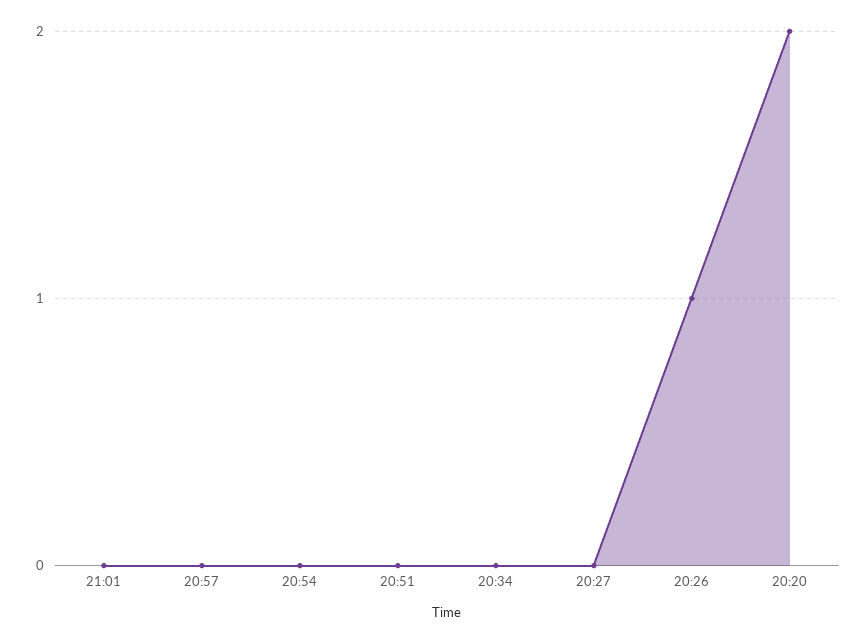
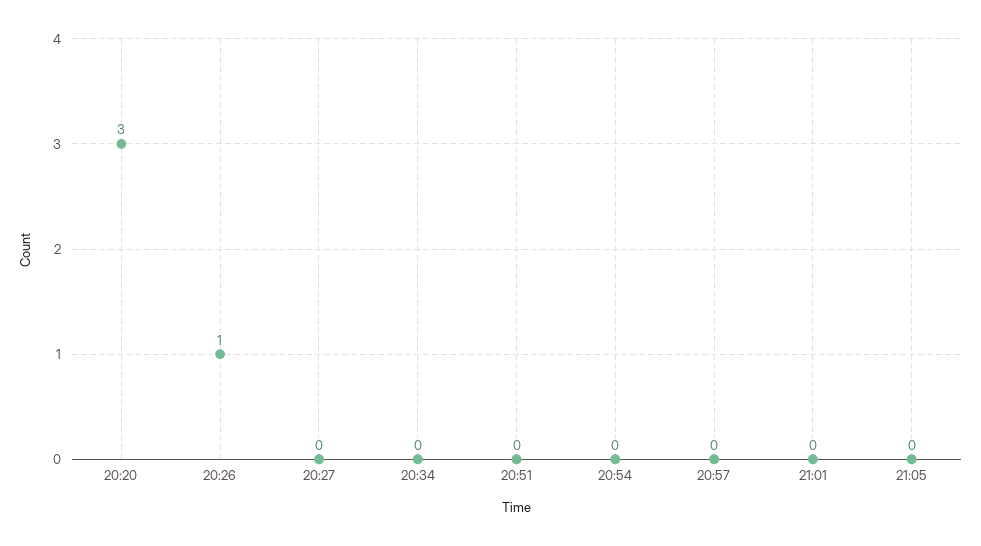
20:20: 2 -> 3
21:05: none -> 0

